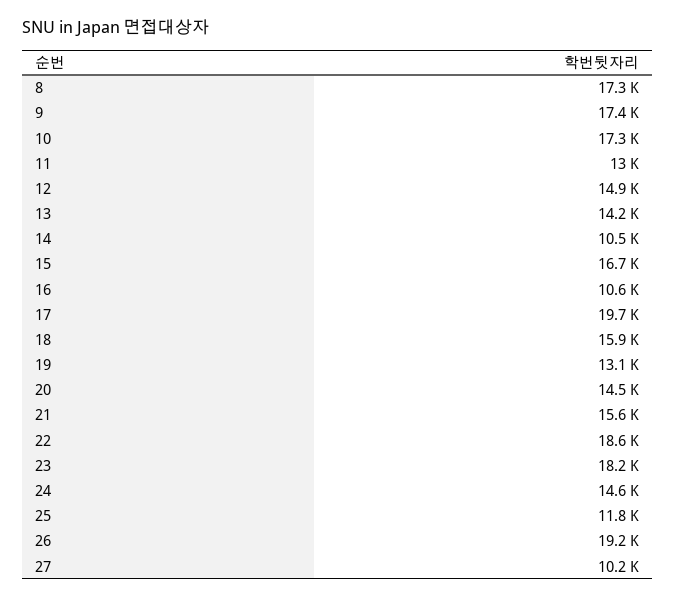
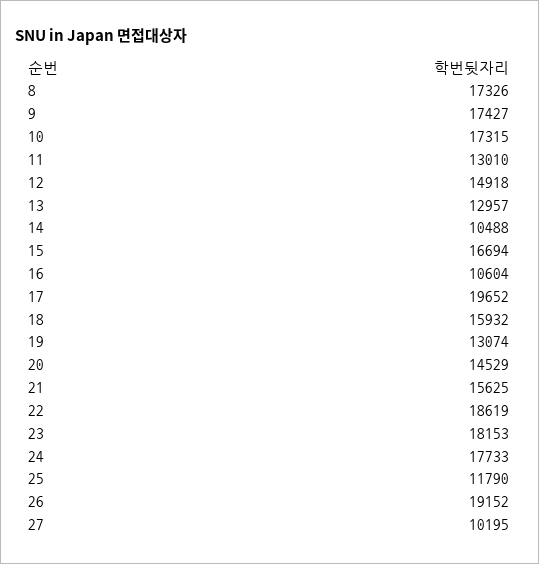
13: 14200 -> 12957
24: 14600 -> 17733

